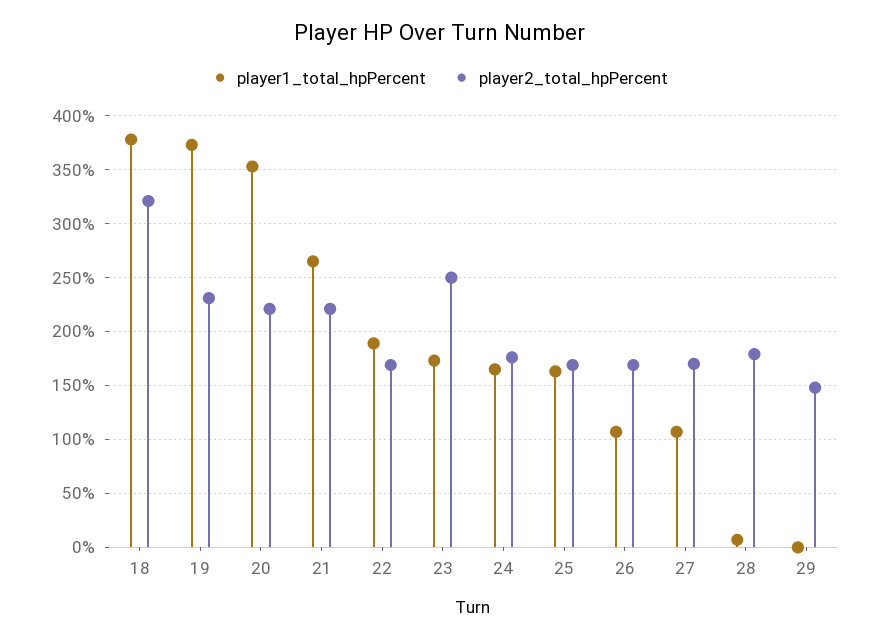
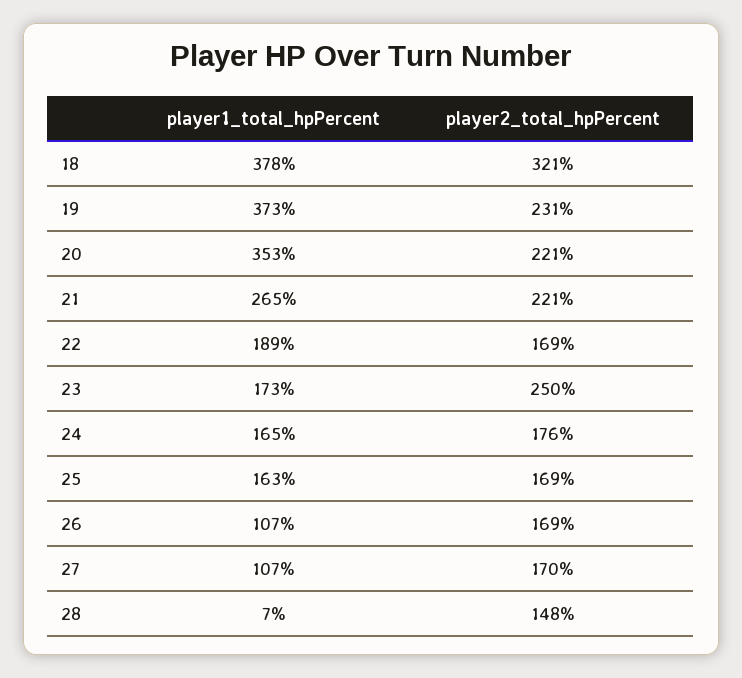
player2_total_hpPercent, 28: 180 -> 148
player1_total_hpPercent, 29: 0 -> none
player2_total_hpPercent, 29: 150 -> none

